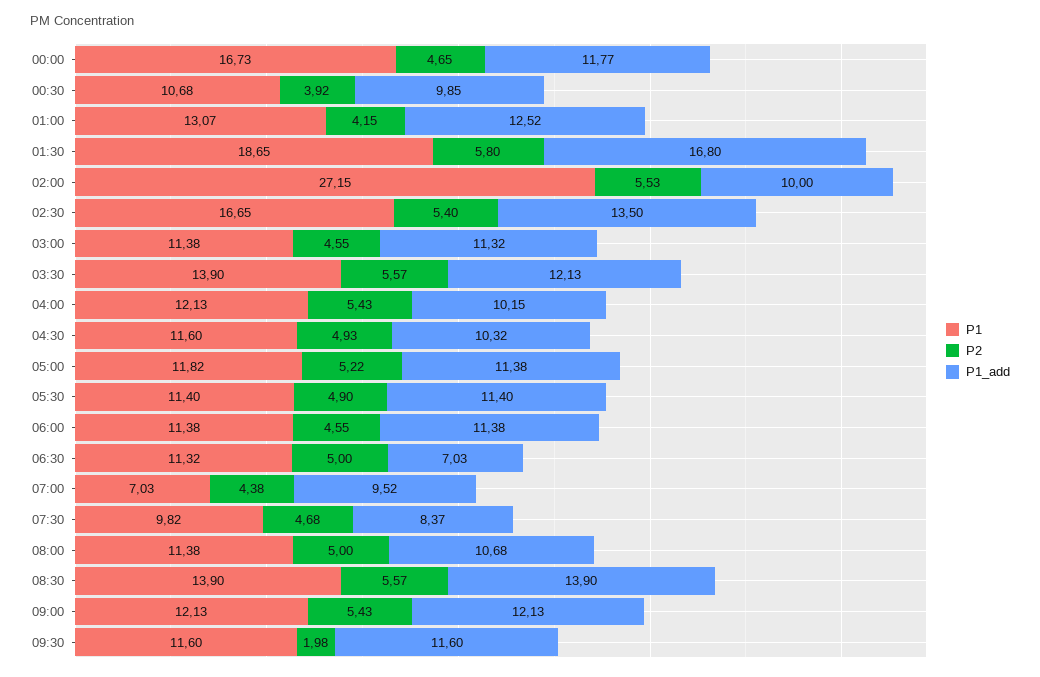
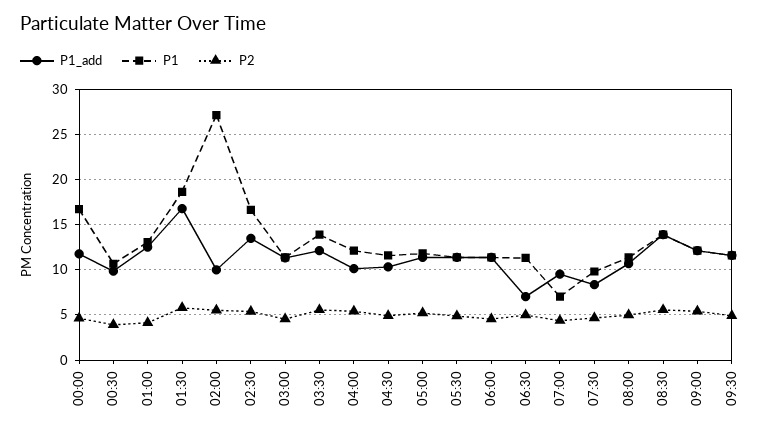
P2, 09:30: 1.98 -> 5

